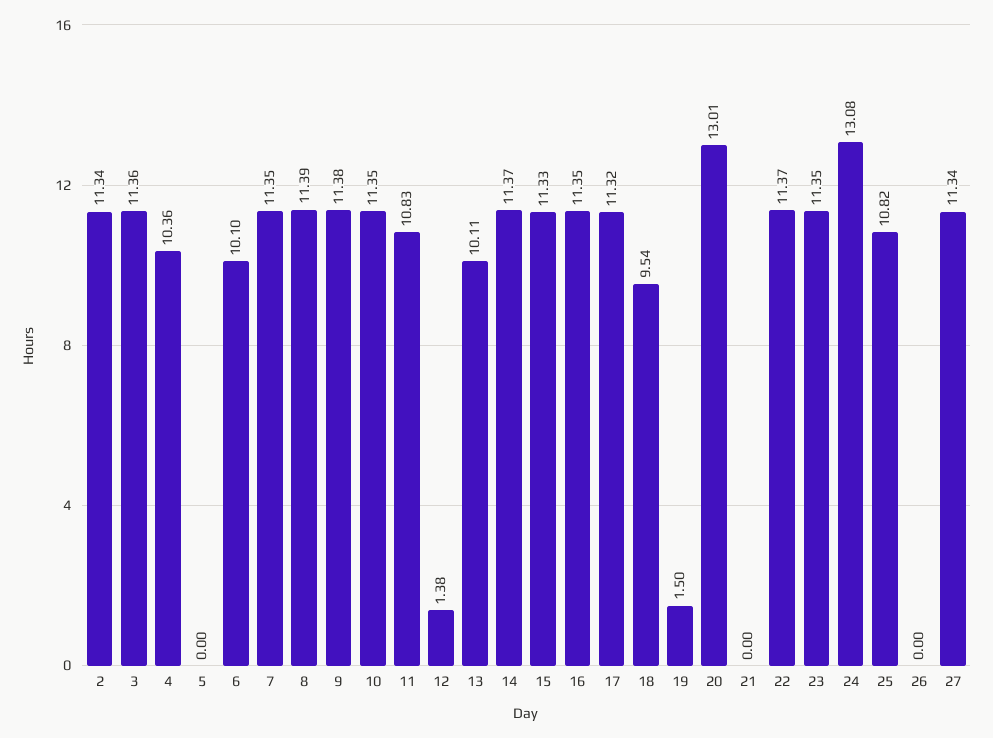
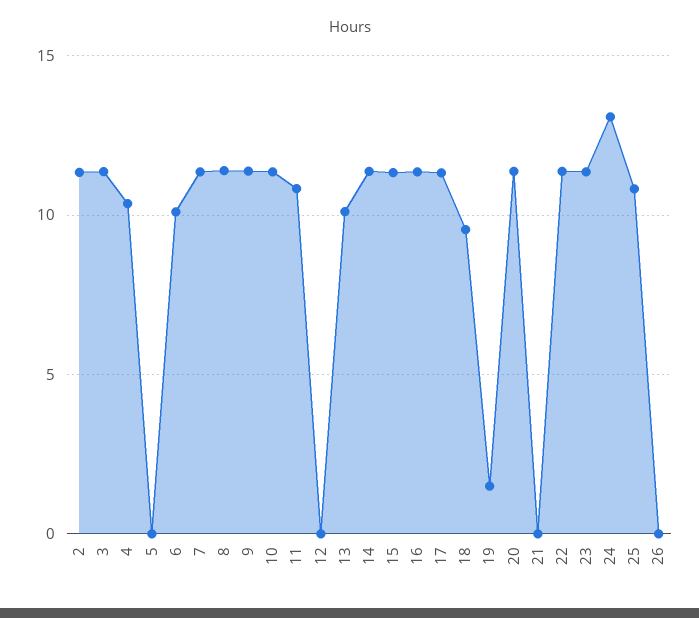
12: 1.38 -> 0
20: 13.01 -> 11.5
27: 11.34 -> none

